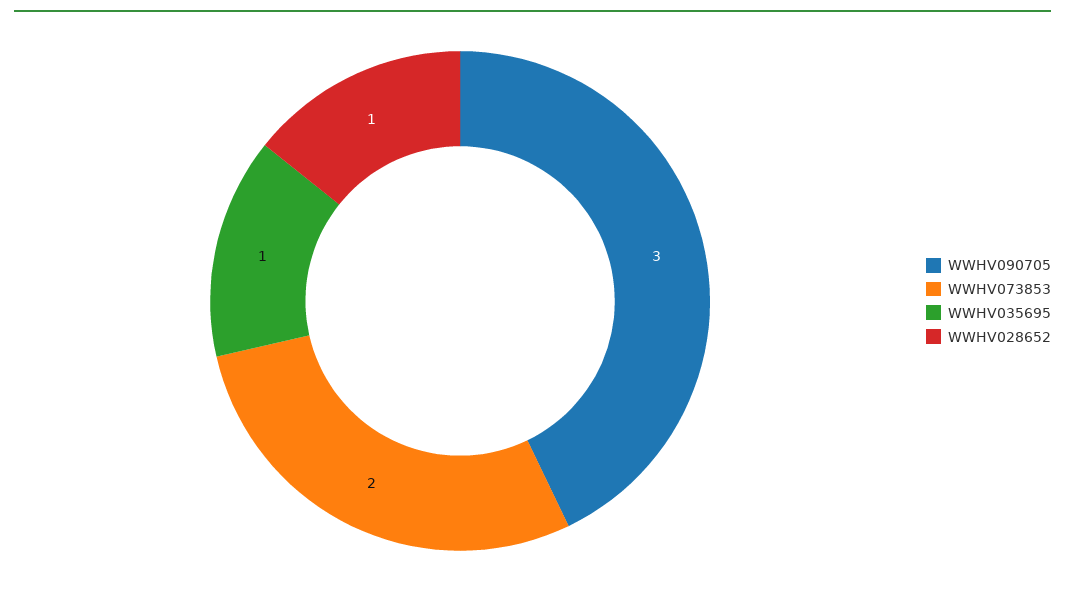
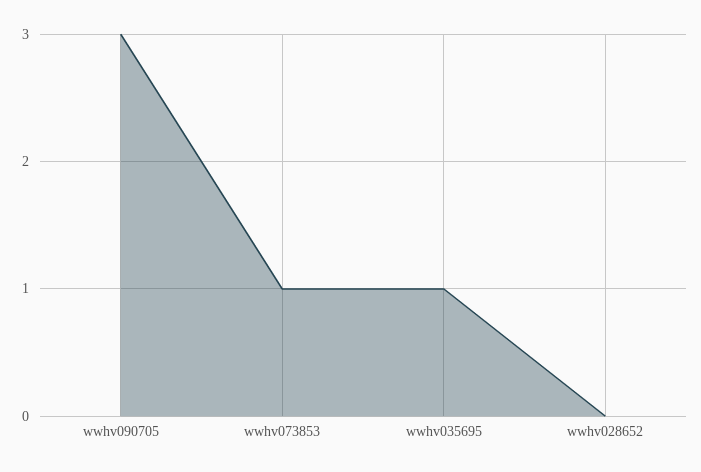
WWHV073853: 2 -> 1
WWHV028652: 1 -> 0

